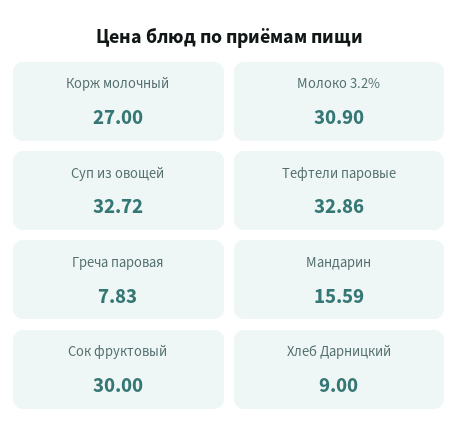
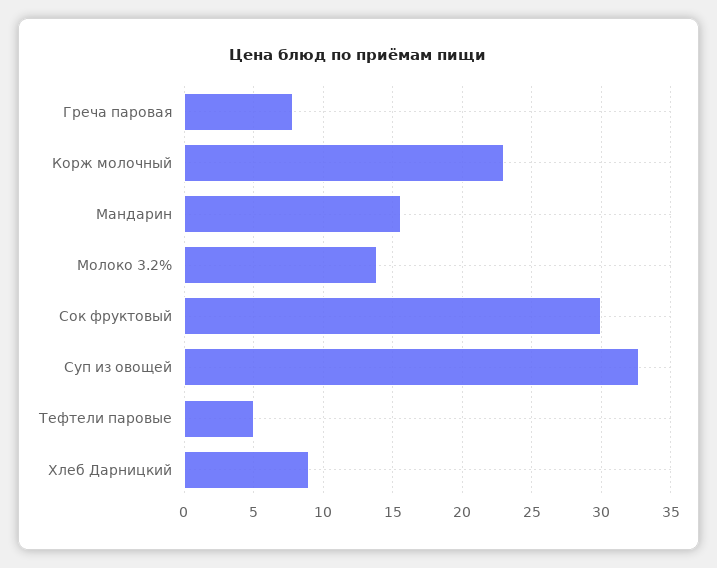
Корж молочный: 27 -> 23
Молоко 3.2%: 30.9 -> 14
Тефтели паровые: 32.86 -> 5

